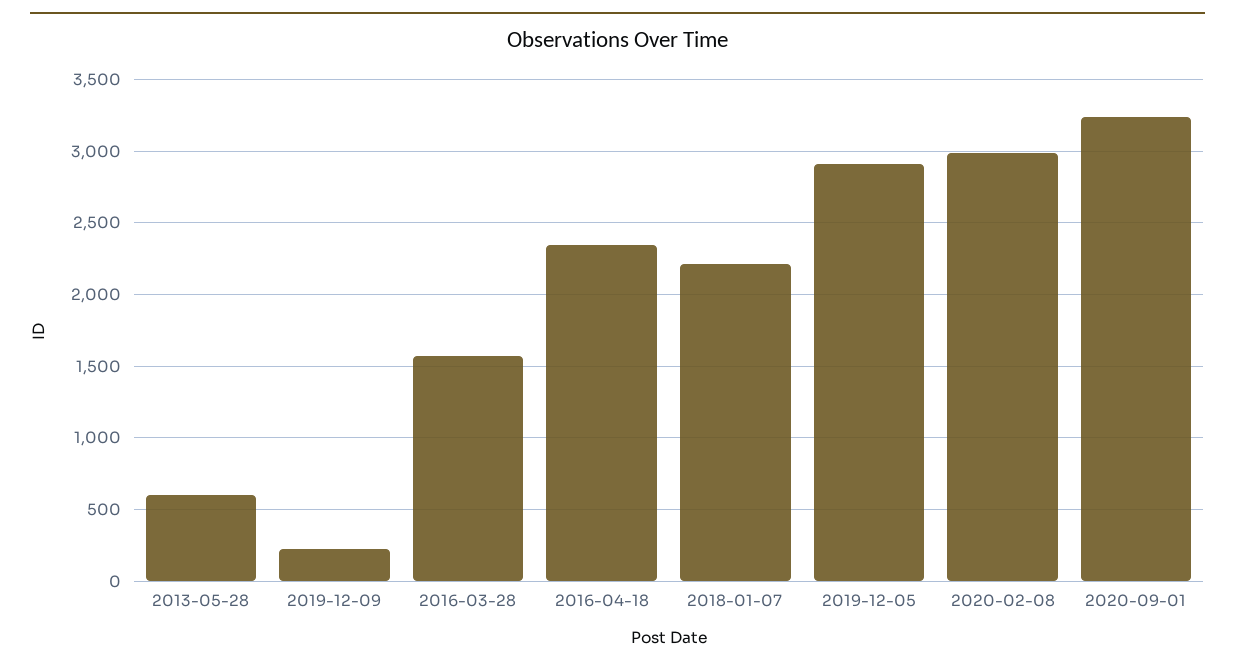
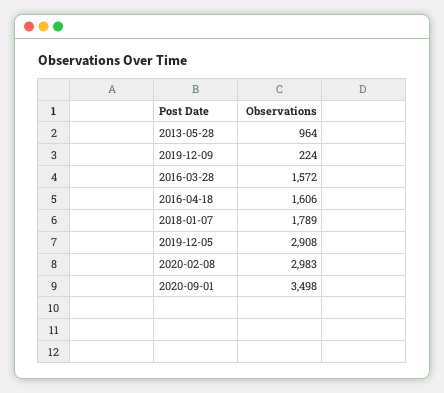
2013-05-28: 600 -> 964
2016-04-18: 2350 -> 1606
2018-01-07: 2200 -> 1789
2020-09-01: 3250 -> 3498

